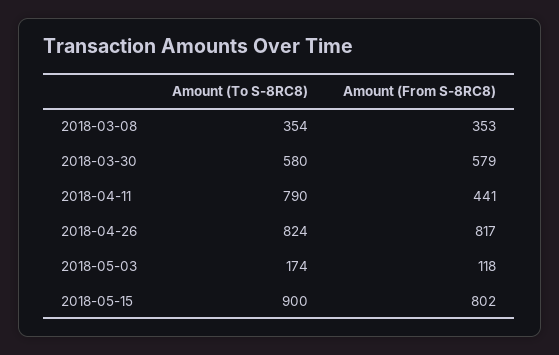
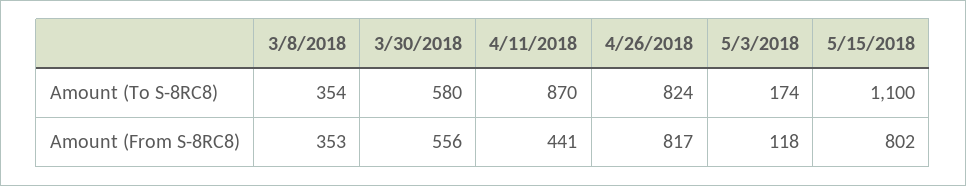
Amount (From S-8RC8), 2018-03-30: 579 -> 556
Amount (To S-8RC8), 2018-04-11: 790 -> 870
Amount (To S-8RC8), 2018-05-15: 900 -> 1100

